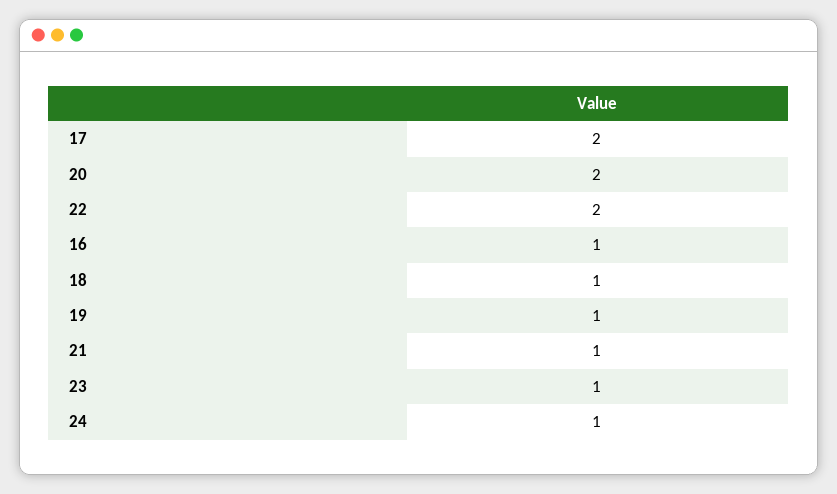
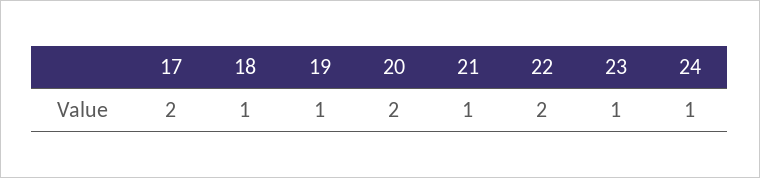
16: 1 -> none

